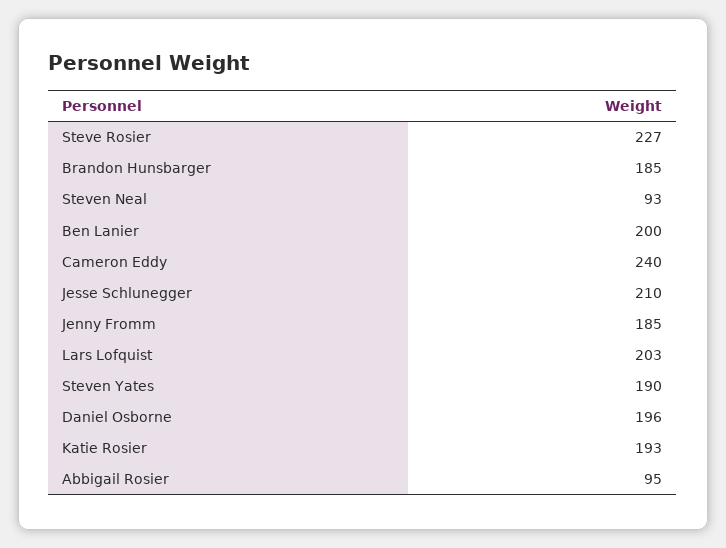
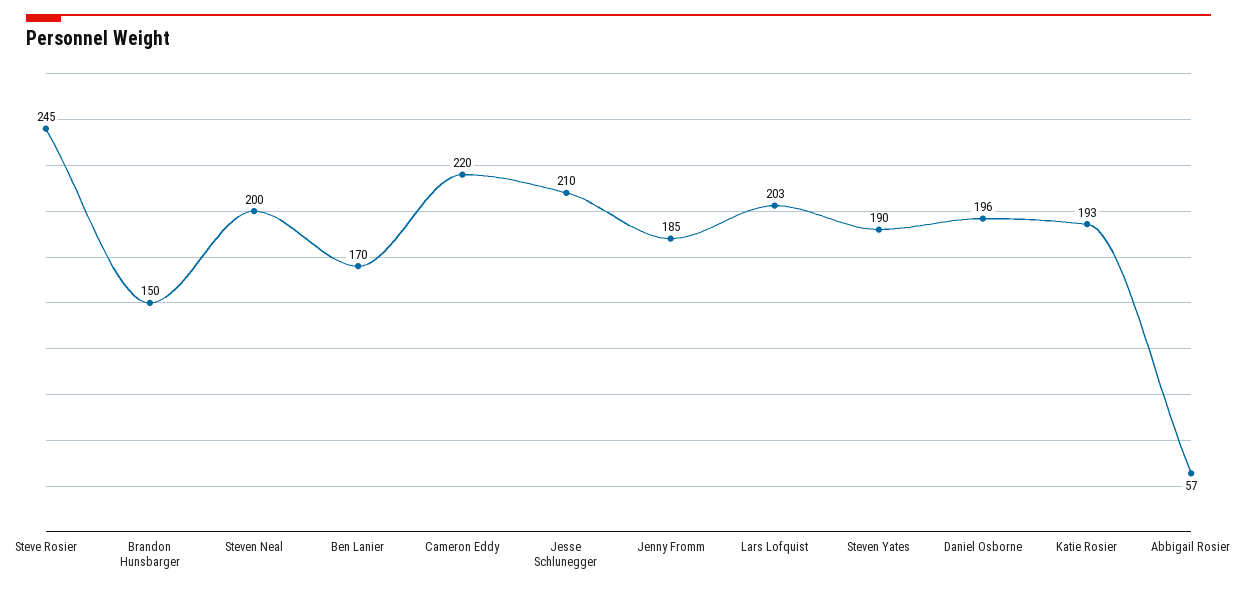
Steve Rosier: 227 -> 245
Brandon Hunsbarger: 185 -> 150
Steven Neal: 93 -> 200
Ben Lanier: 200 -> 170
Cameron Eddy: 240 -> 220
Abbigail Rosier: 95 -> 57

